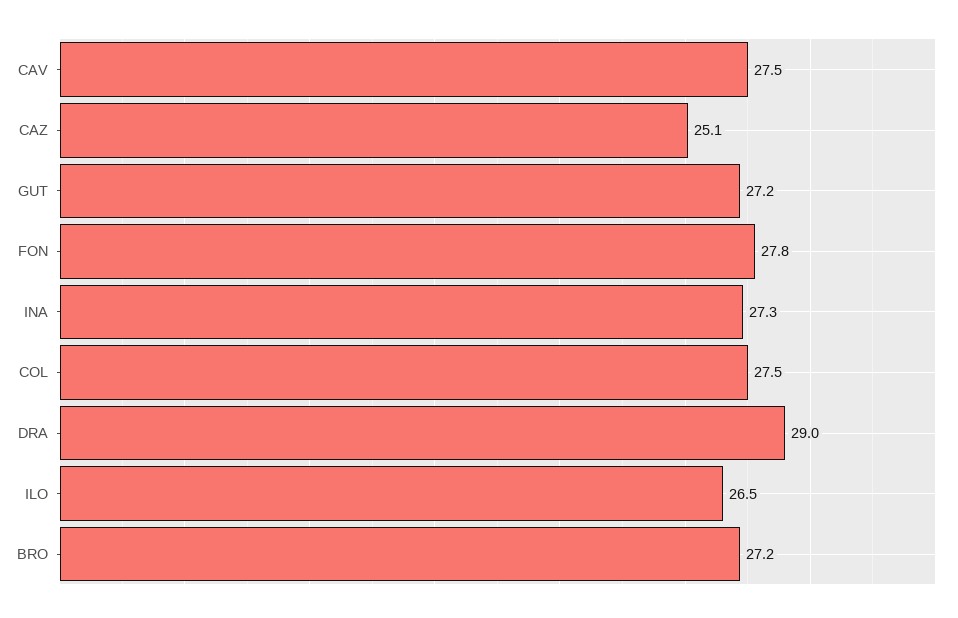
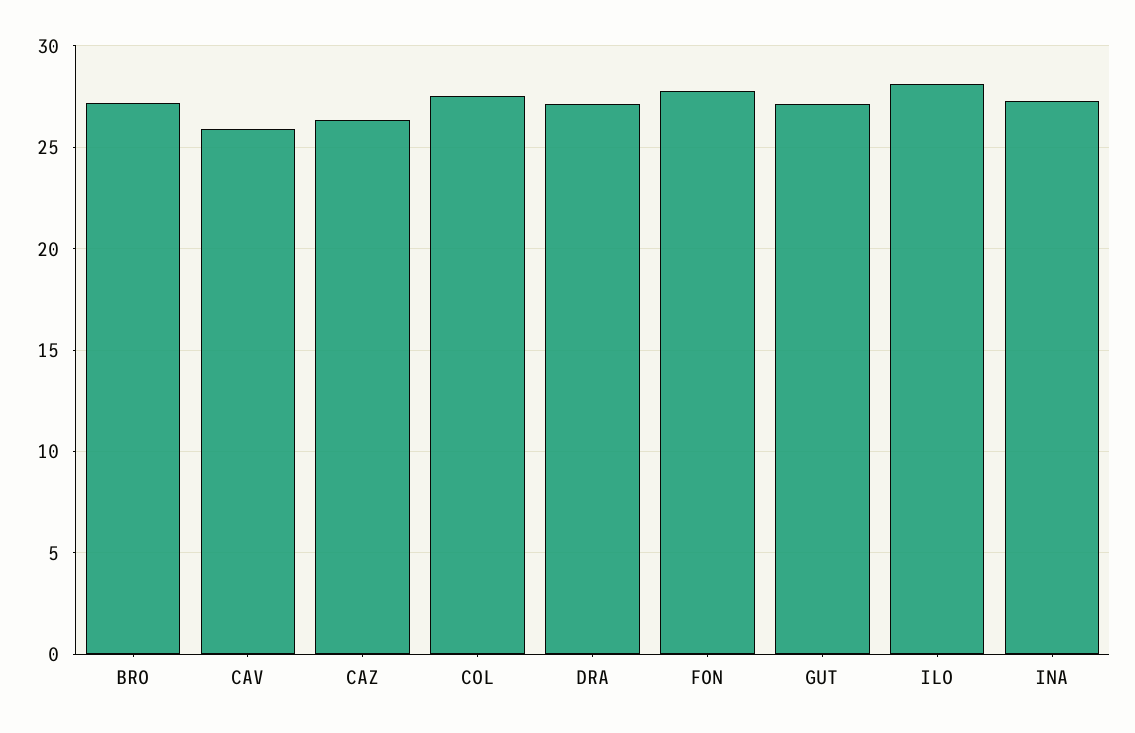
CAV: 27.5 -> 26
CAZ: 25.1 -> 26.5
DRA: 29 -> 27
ILO: 26.5 -> 28

